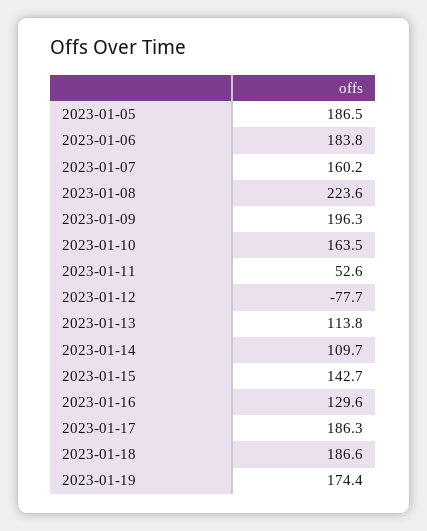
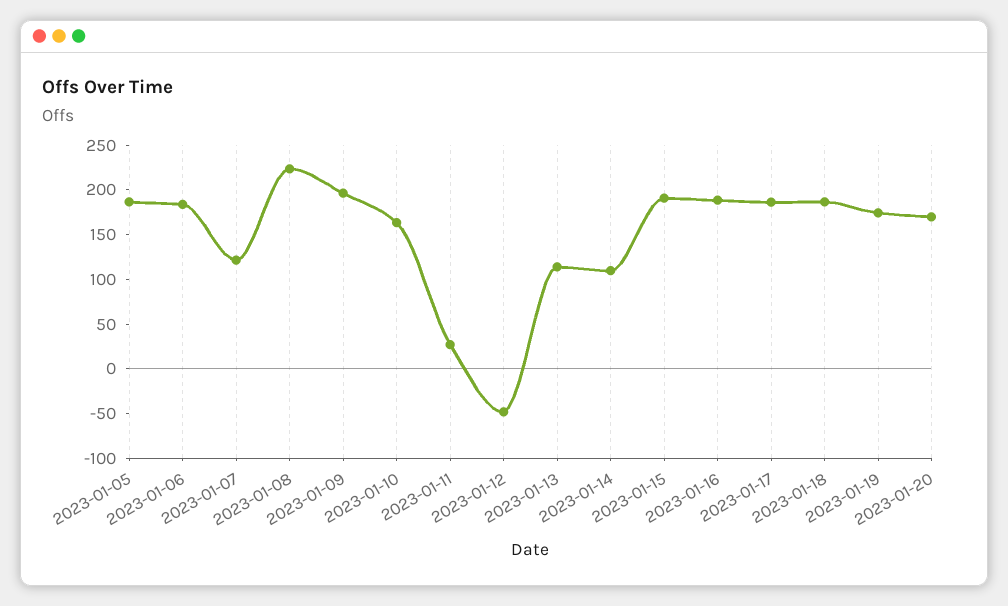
2023-01-07: 160.2 -> 120
2023-01-11: 52.6 -> 30
2023-01-12: -77.7 -> -50
2023-01-15: 142.7 -> 190
2023-01-16: 129.6 -> 190
2023-01-20: none -> 170

